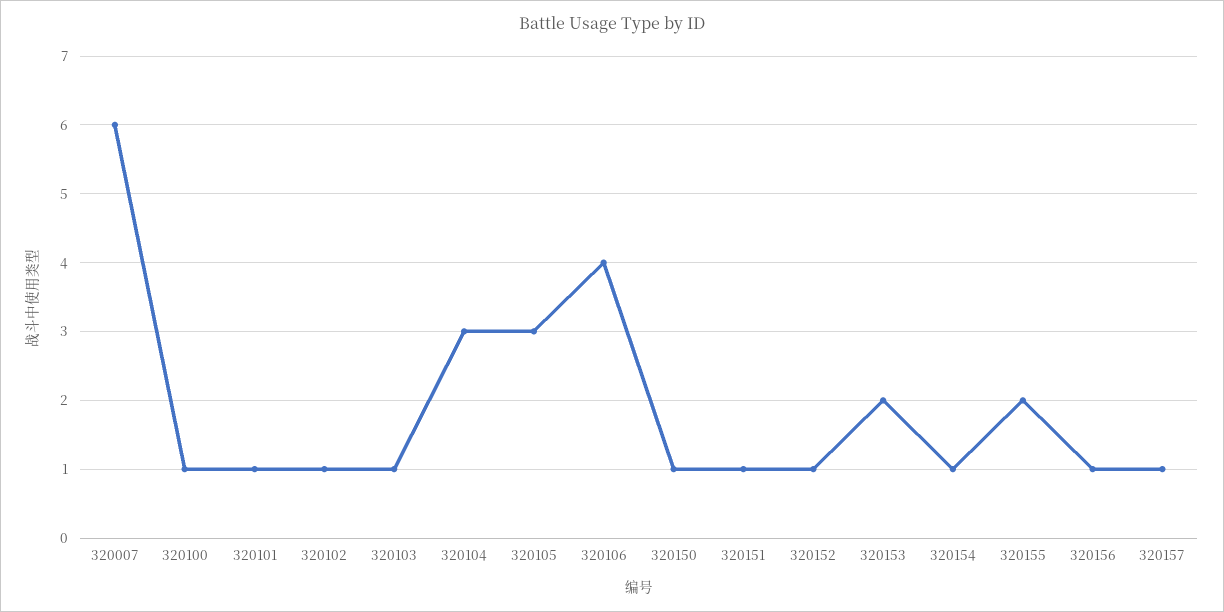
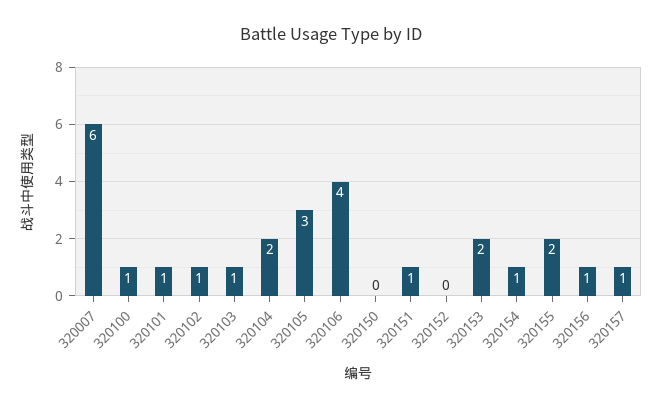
320104: 3 -> 2
320150: 1 -> 0
320152: 1 -> 0

